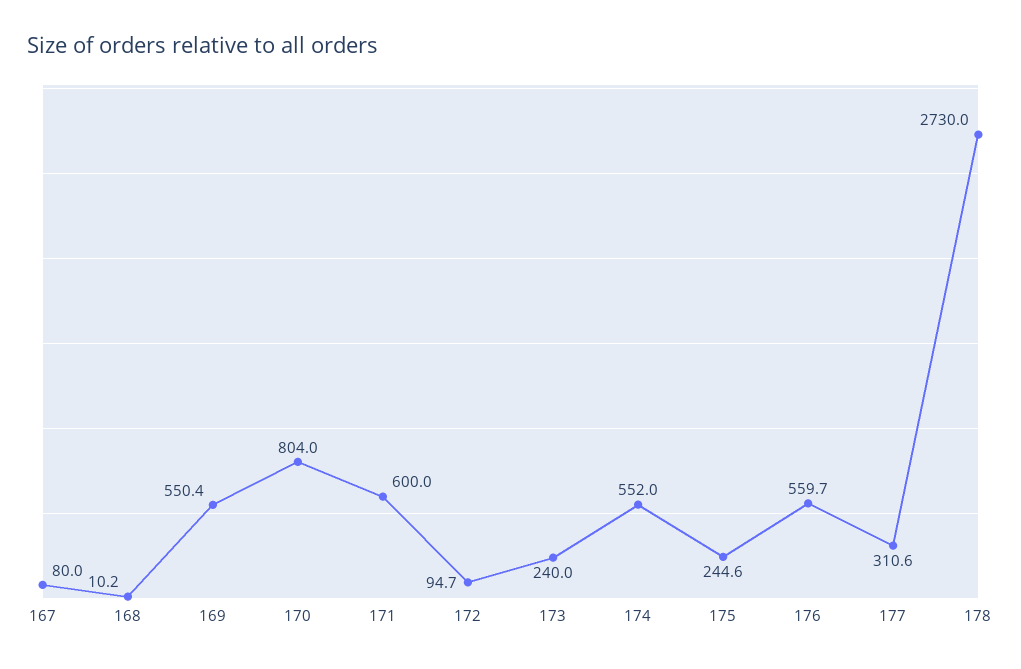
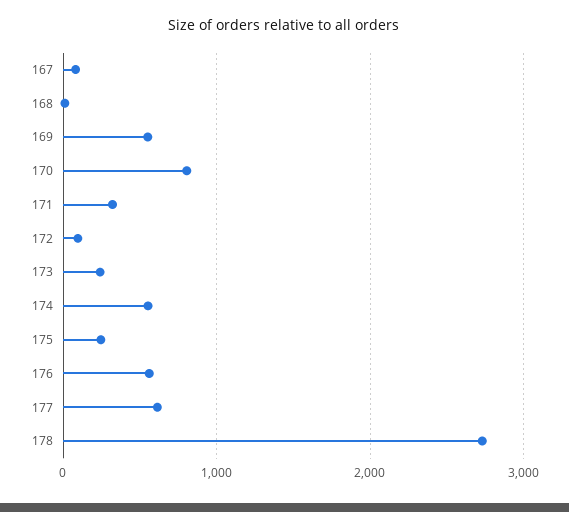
171: 600 -> 300
177: 310.6 -> 600

